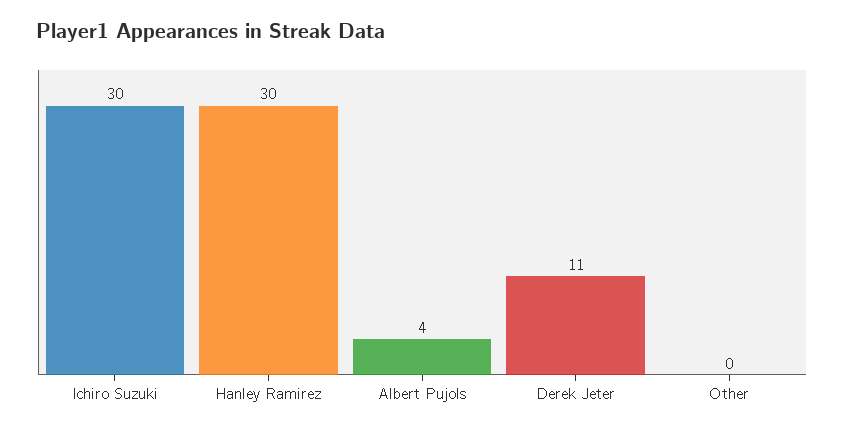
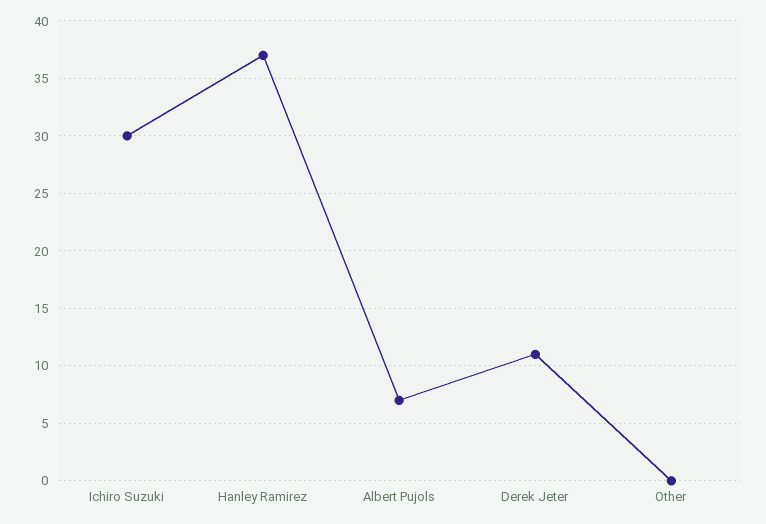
Hanley Ramirez: 30 -> 37
Albert Pujols: 4 -> 7

